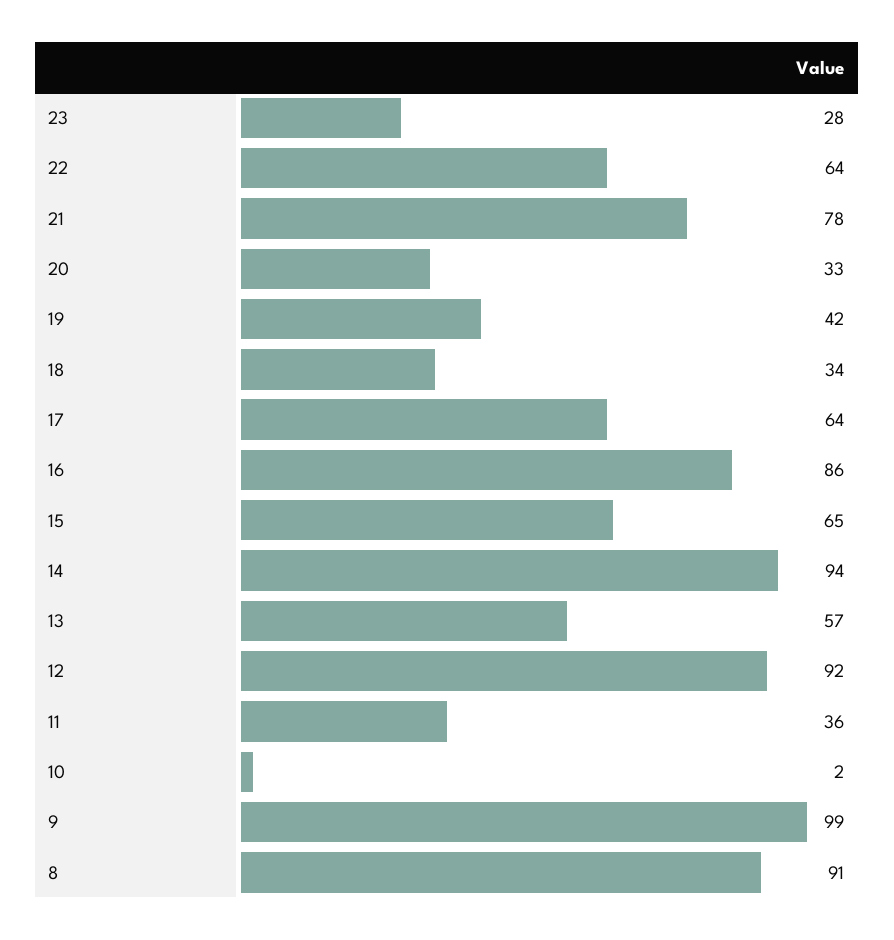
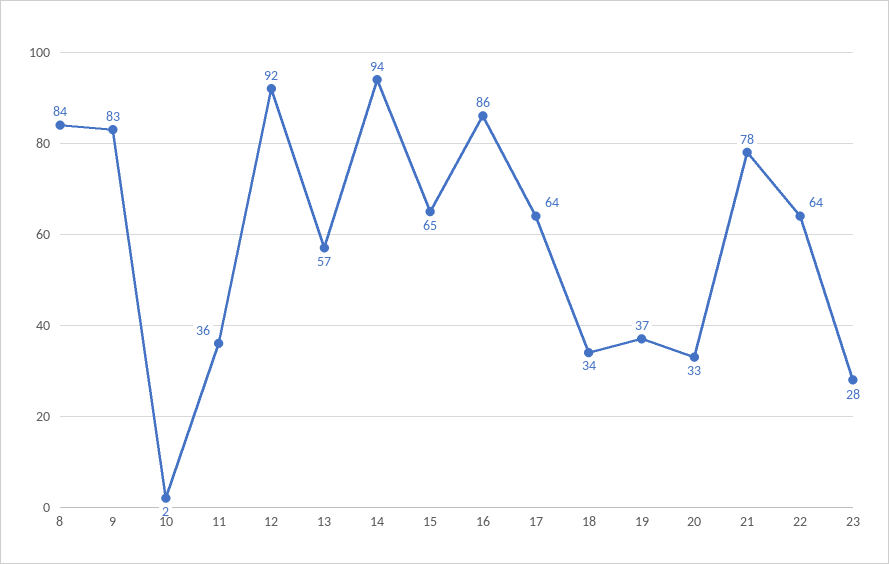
19: 42 -> 37
9: 99 -> 83
8: 91 -> 84

